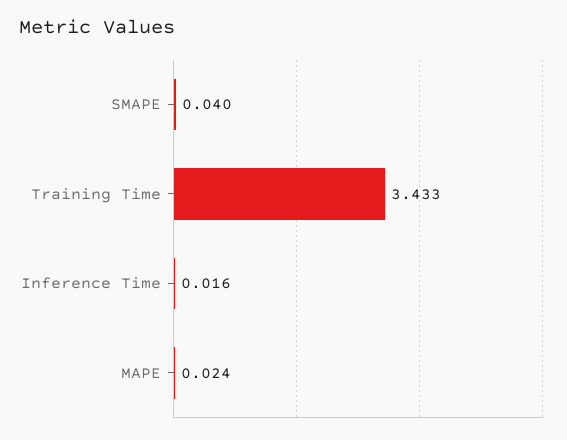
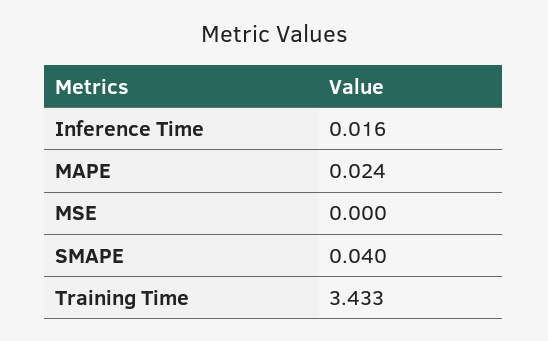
MSE: none -> 0

